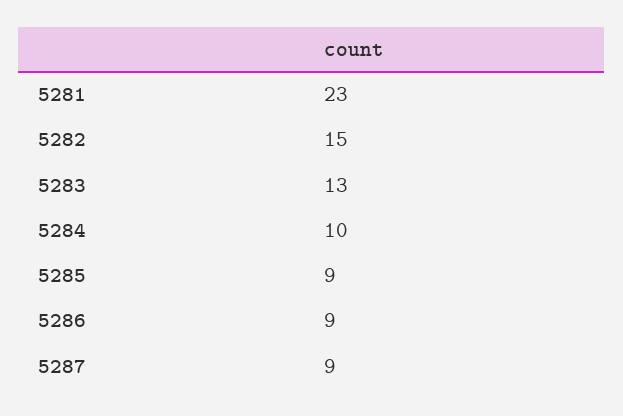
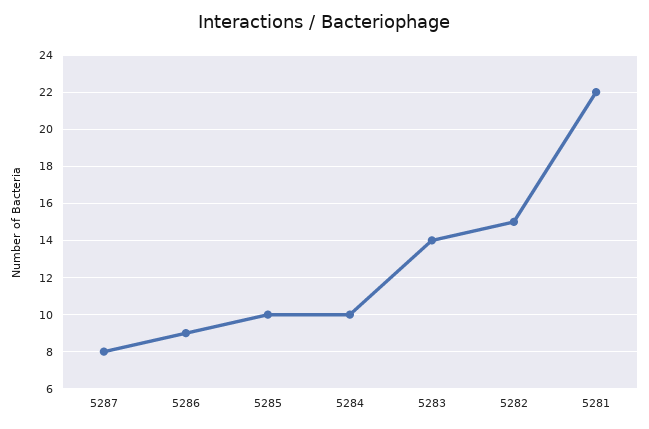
5281: 23 -> 22
5283: 13 -> 14
5285: 9 -> 10
5287: 9 -> 8

